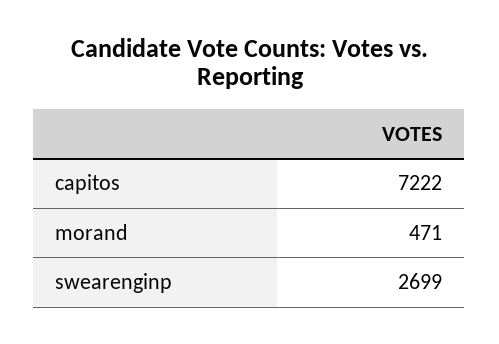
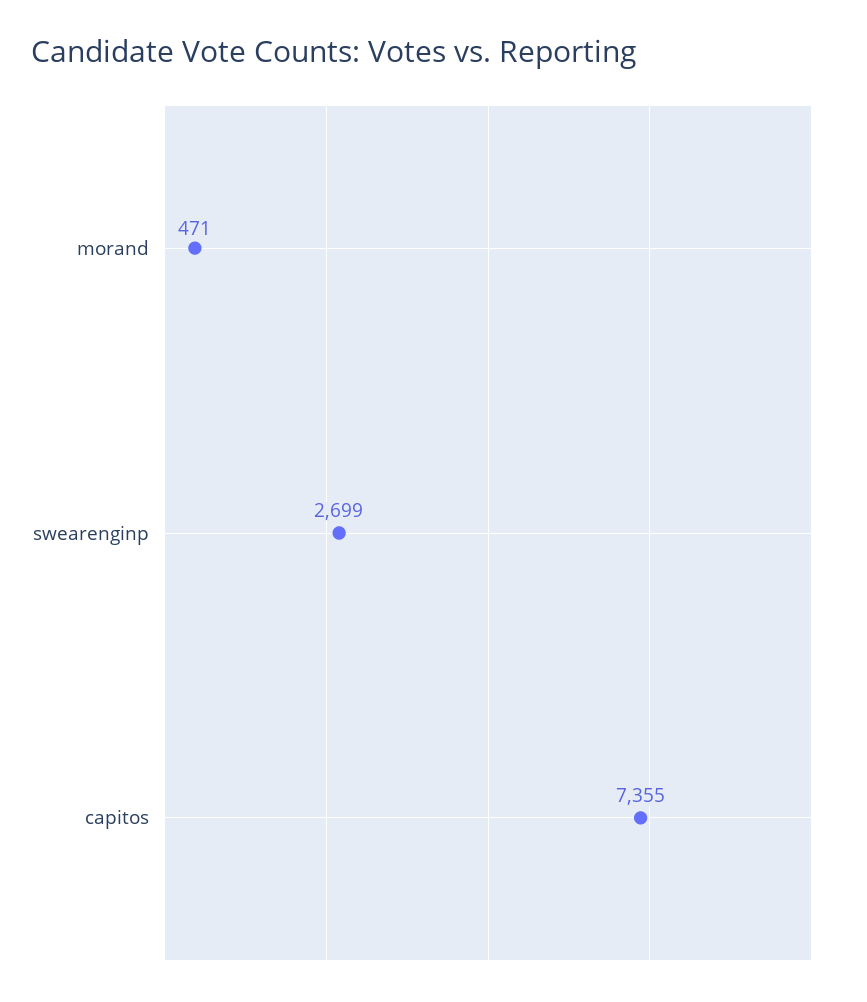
capitos: 7222 -> 7355

